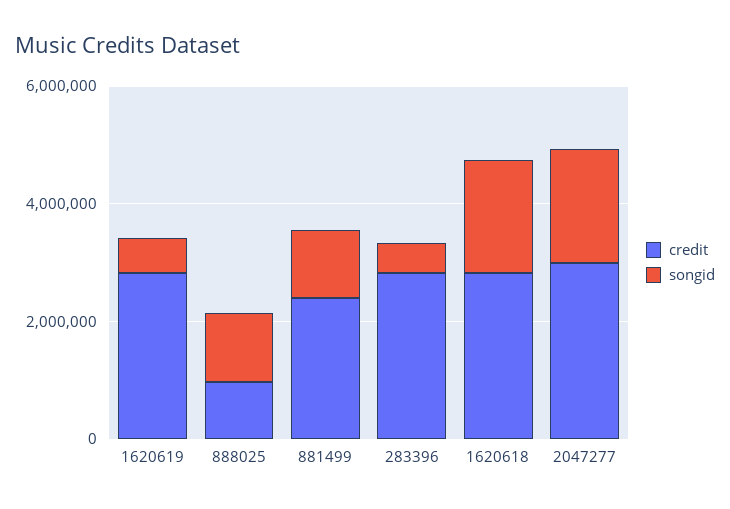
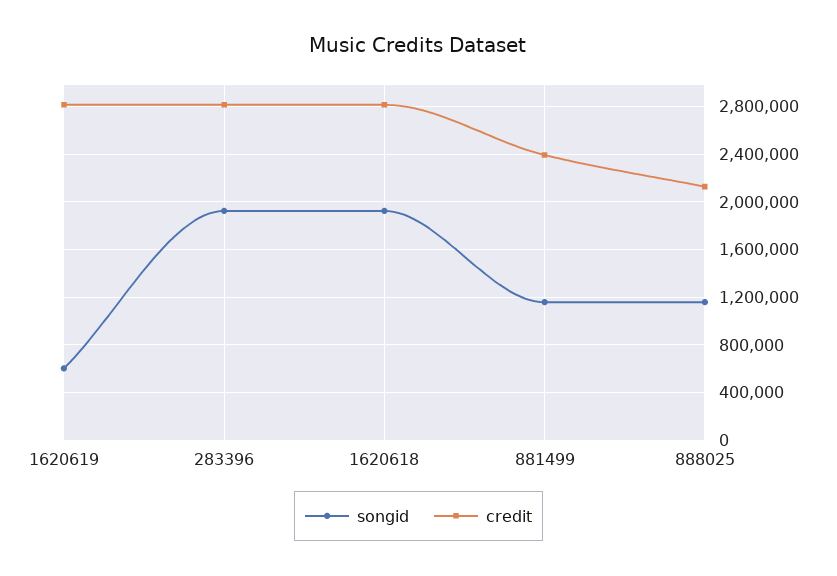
credit, 888025: 1000000 -> 2100000
songid, 283396: 500000 -> 1900000
credit, 2047277: 3000000 -> none
songid, 2047277: 2000000 -> none

